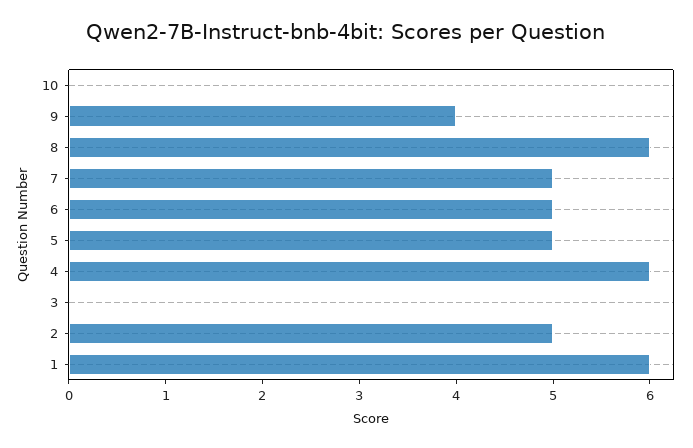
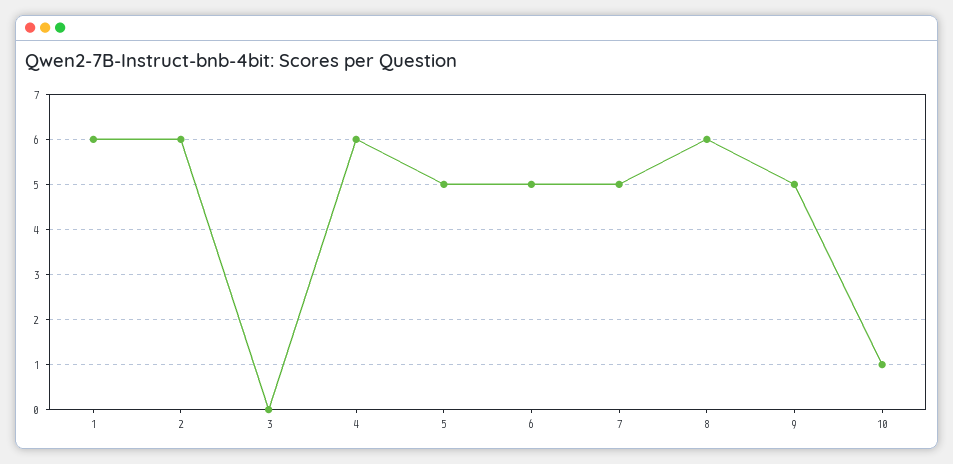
10: 0 -> 1
9: 4 -> 5
2: 5 -> 6

